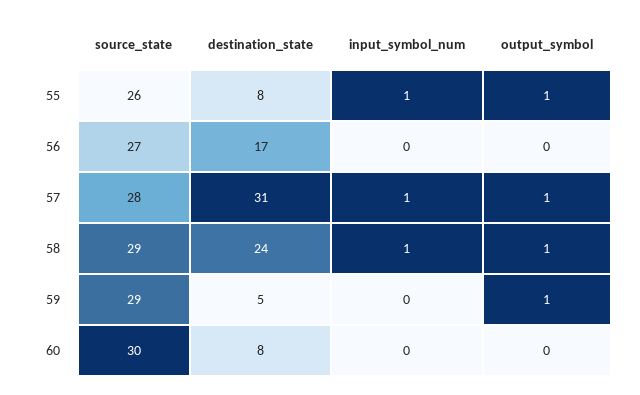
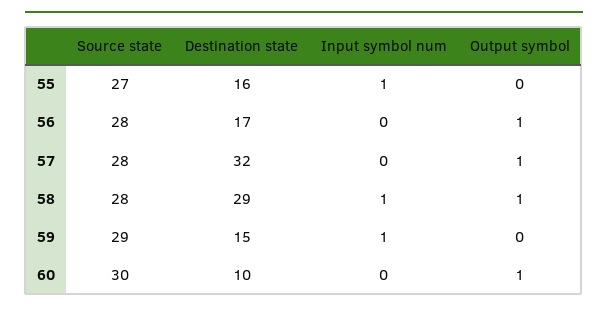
source_state, 55: 26 -> 27
destination_state, 55: 8 -> 16
output_symbol, 55: 1 -> 0
source_state, 56: 27 -> 28
output_symbol, 56: 0 -> 1
destination_state, 57: 31 -> 32
input_symbol_num, 57: 1 -> 0
source_state, 58: 29 -> 28
destination_state, 58: 24 -> 29
destination_state, 59: 5 -> 15
input_symbol_num, 59: 0 -> 1
output_symbol, 59: 1 -> 0
destination_state, 60: 8 -> 10
output_symbol, 60: 0 -> 1

